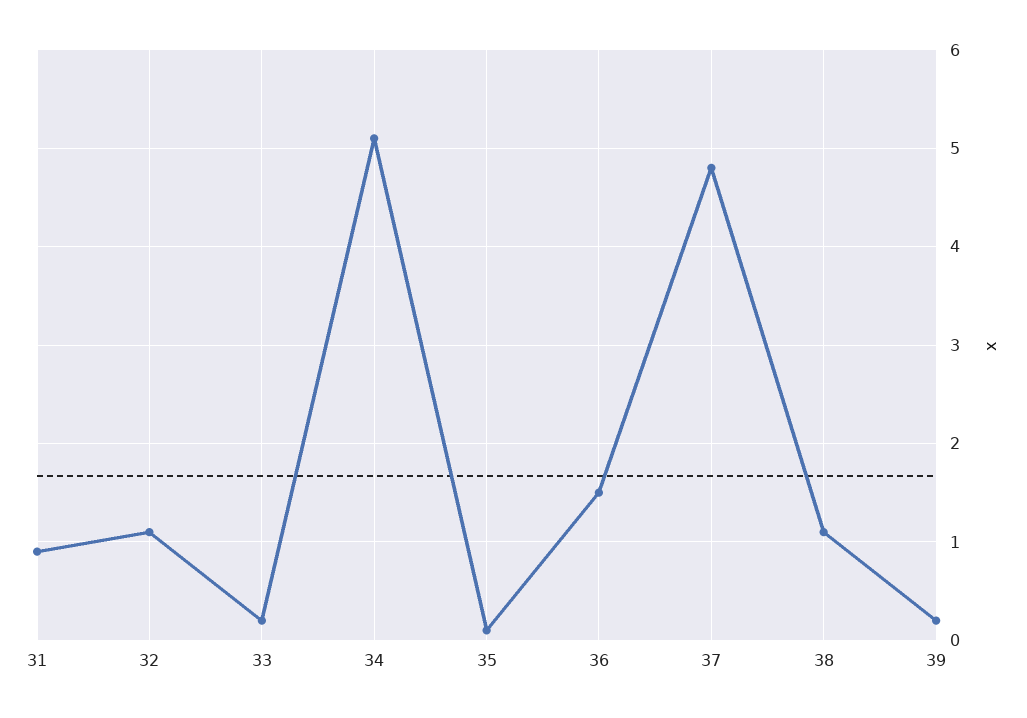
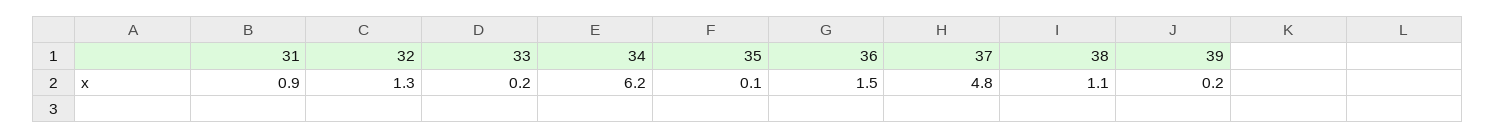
32: 1.1 -> 1.3
34: 5.1 -> 6.2

